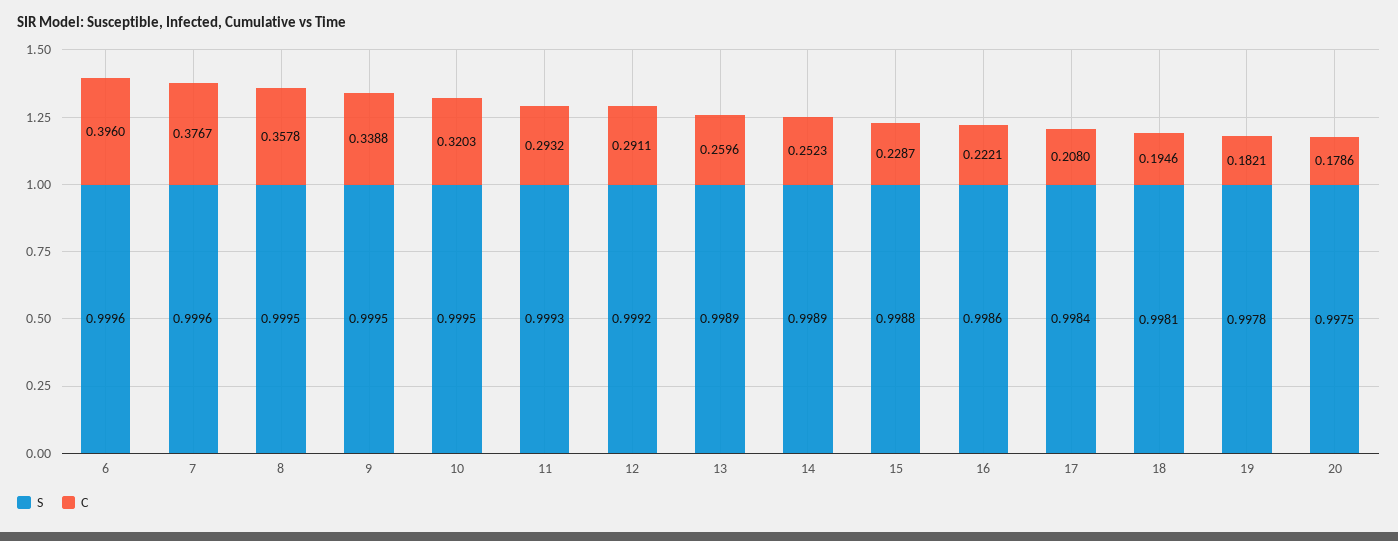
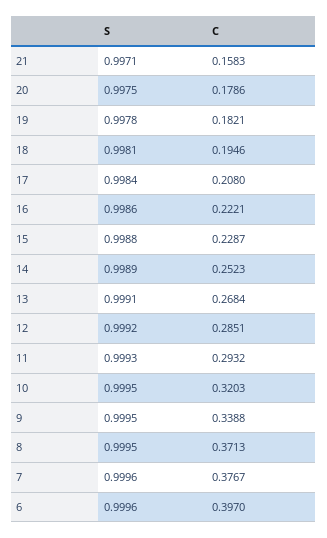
C, 6: 0.396 -> 0.397
C, 8: 0.3578 -> 0.3713
C, 12: 0.2911 -> 0.2851
S, 13: 0.9989 -> 0.9991
C, 13: 0.2596 -> 0.2684
S, 21: none -> 0.9971
C, 21: none -> 0.1583

